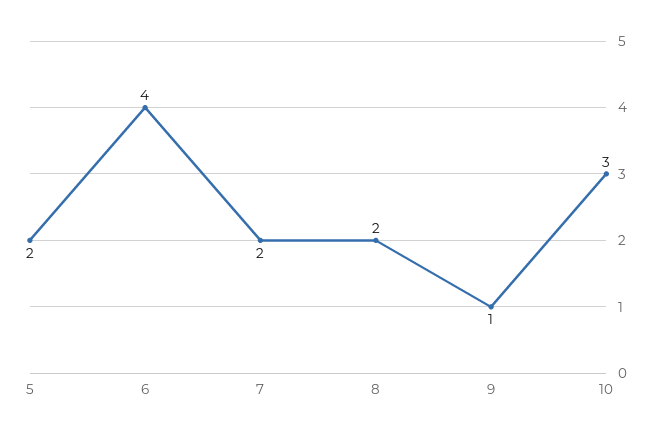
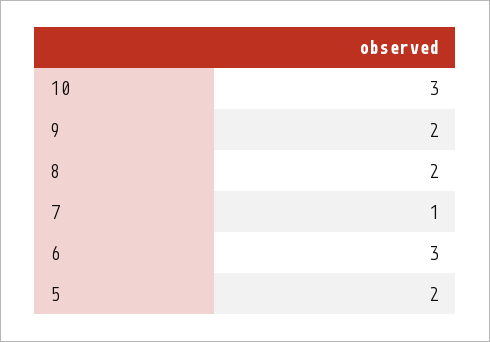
6: 4 -> 3
7: 2 -> 1
9: 1 -> 2

